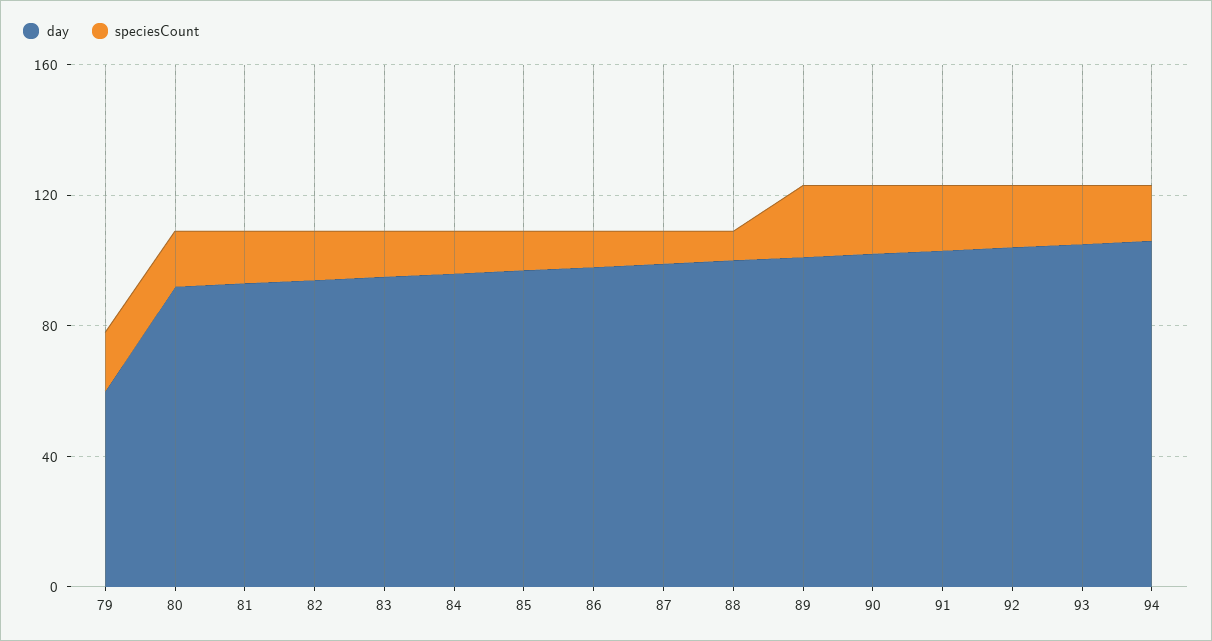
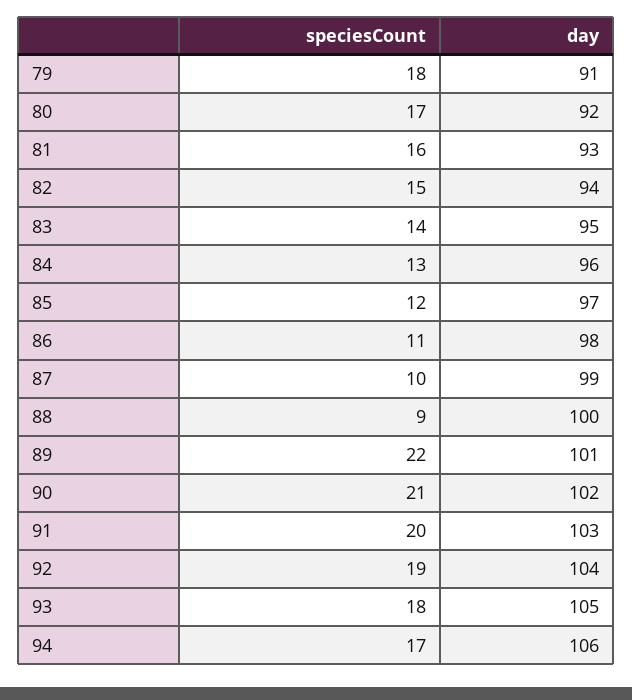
day, 79: 60 -> 91

